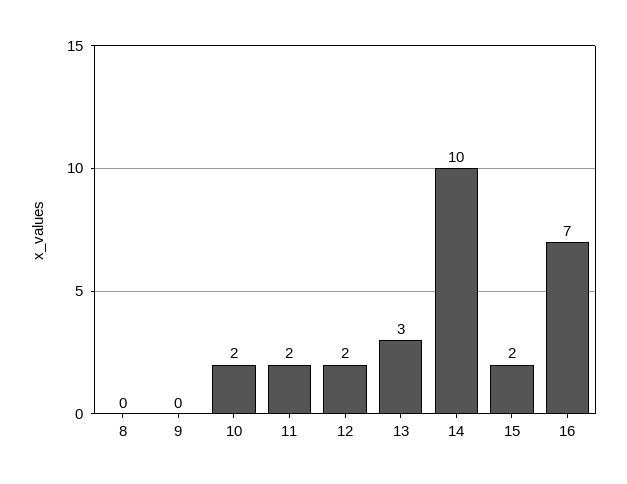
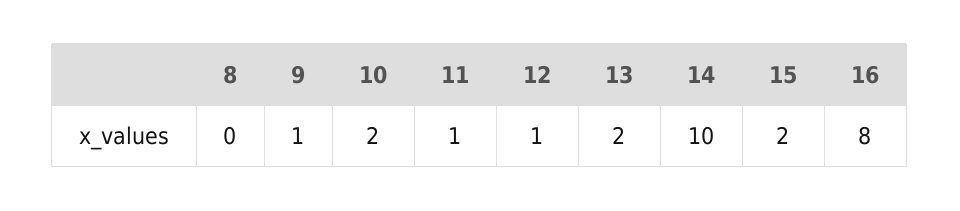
9: 0 -> 1
11: 2 -> 1
12: 2 -> 1
13: 3 -> 2
16: 7 -> 8

